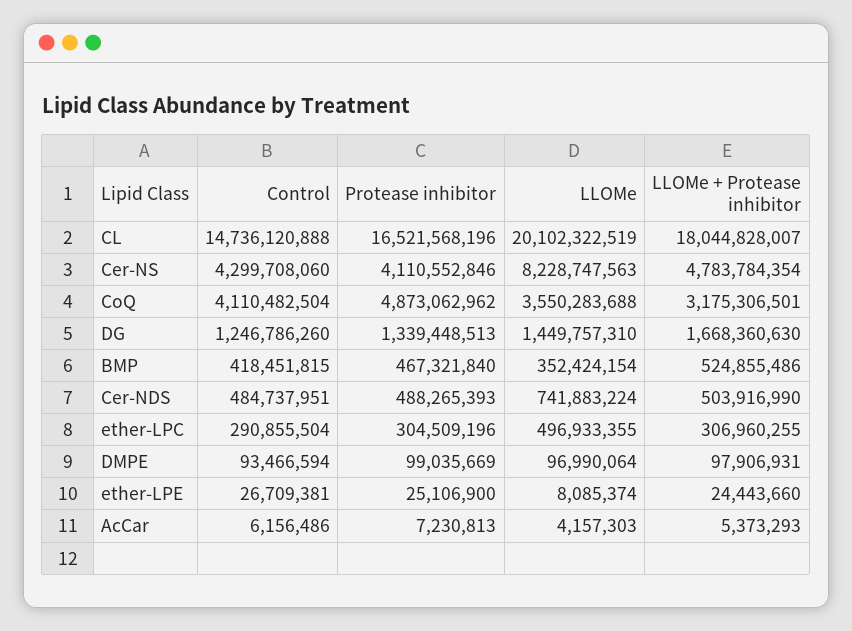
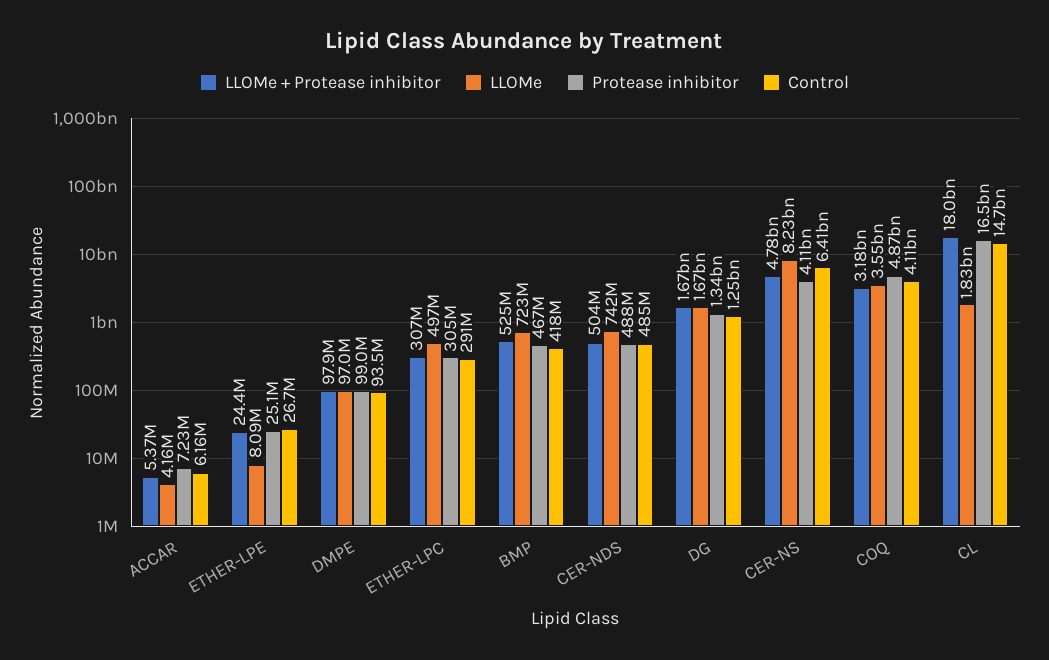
LLOMe, CL: 20102322519 -> 1830000000
Control, Cer-NS: 4299708060 -> 6410000000
LLOMe, DG: 1449757310 -> 1670000000
LLOMe, BMP: 352424154 -> 723000000

